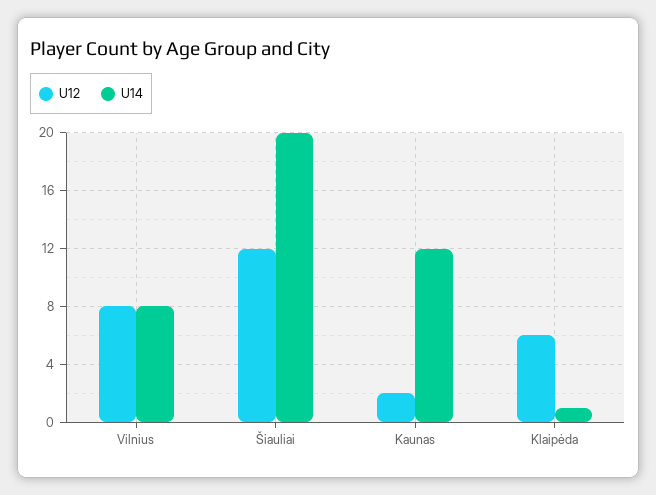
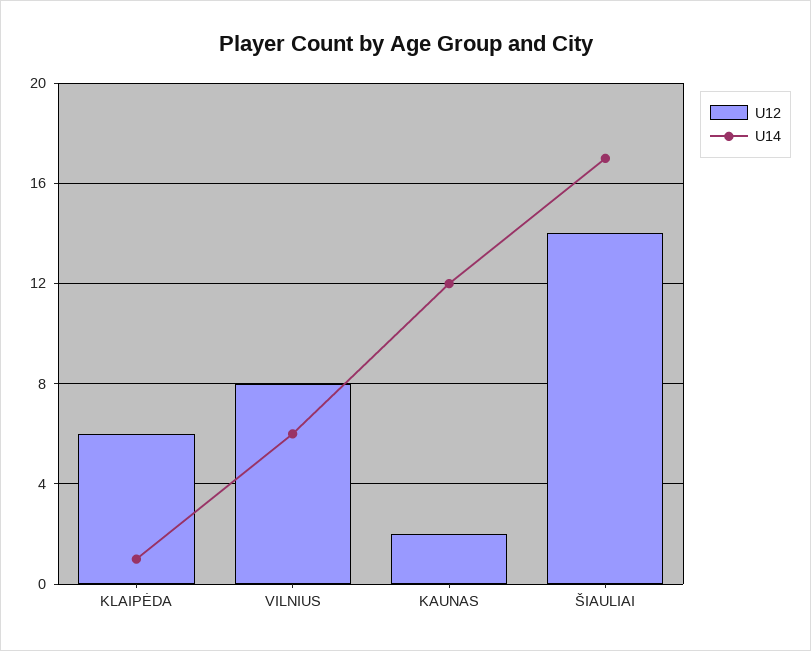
U14, Vilnius: 8 -> 6
U12, Šiauliai: 12 -> 14
U14, Šiauliai: 20 -> 17

